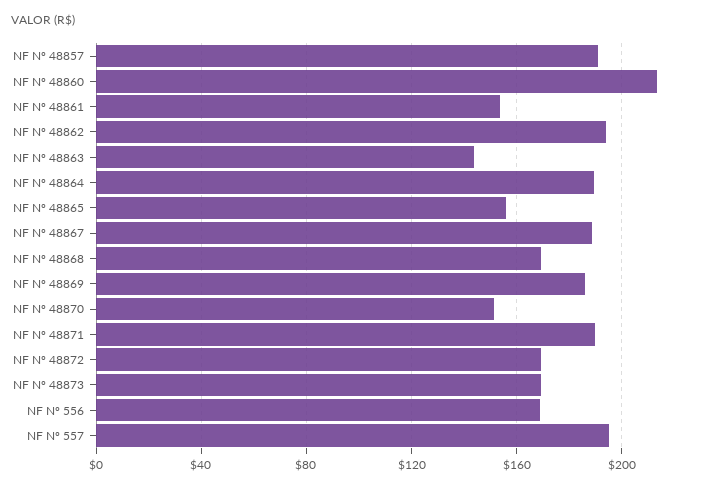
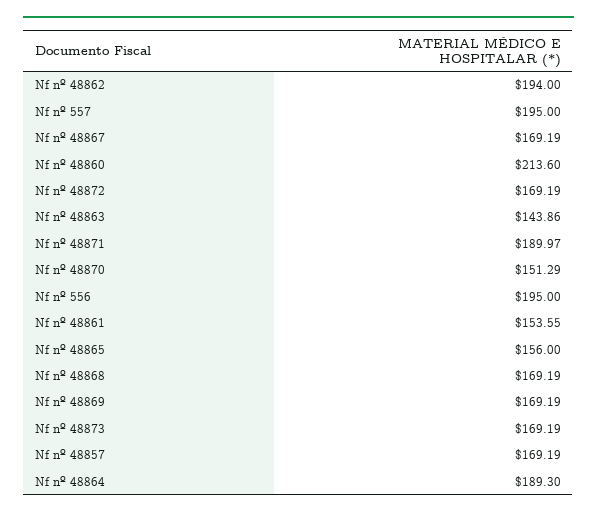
NF Nº 48857: 190 -> 169.19
NF Nº 48867: 190 -> 169.19
NF Nº 48869: 185 -> 169.19
NF Nº 556: 170 -> 195

